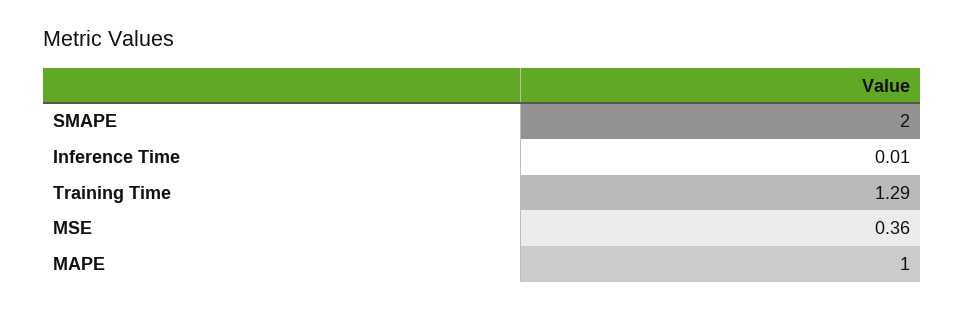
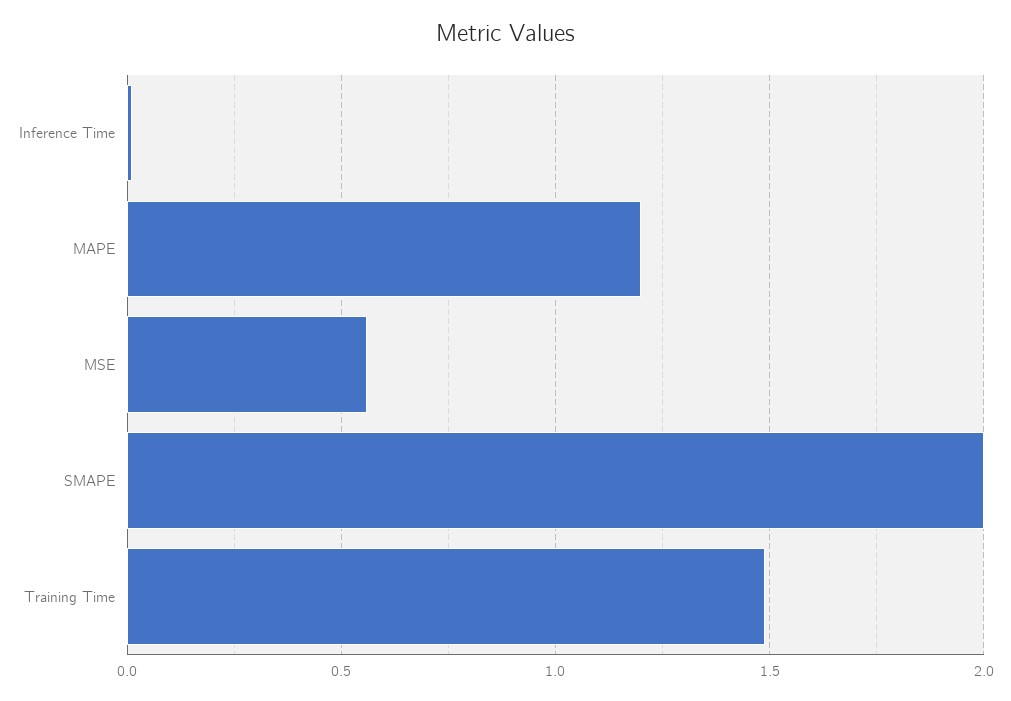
Training Time: 1.29 -> 1.5
MSE: 0.36 -> 0.55
MAPE: 1 -> 1.2

